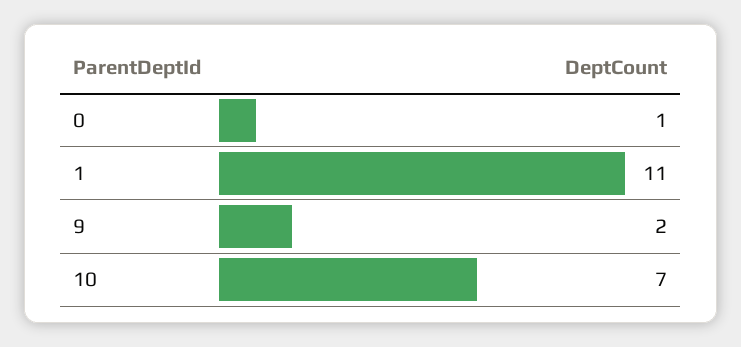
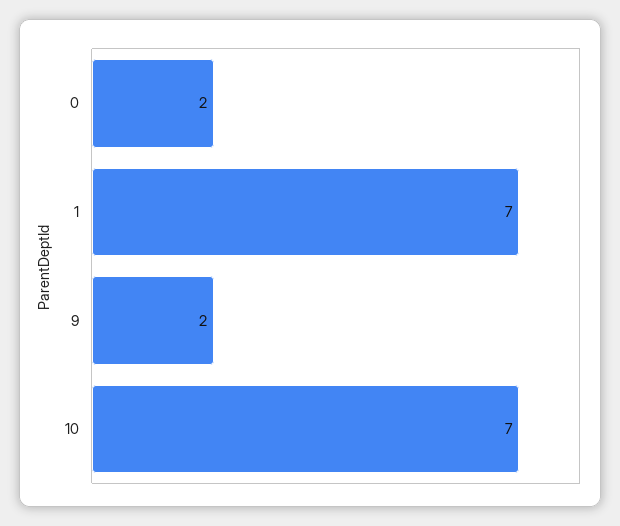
0: 1 -> 2
1: 11 -> 7

